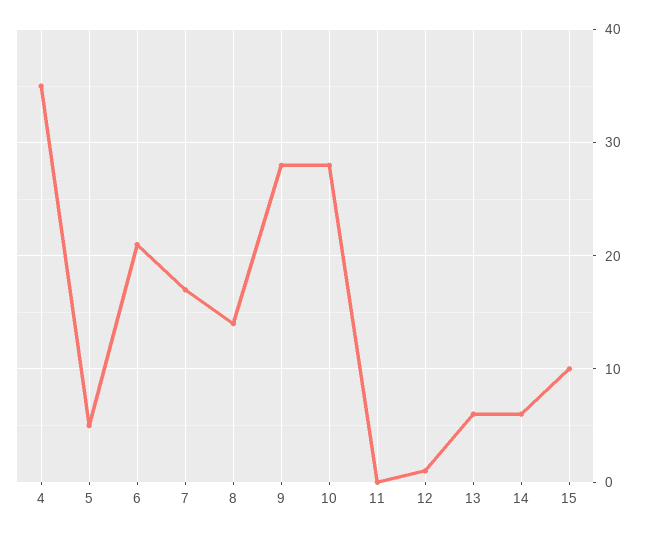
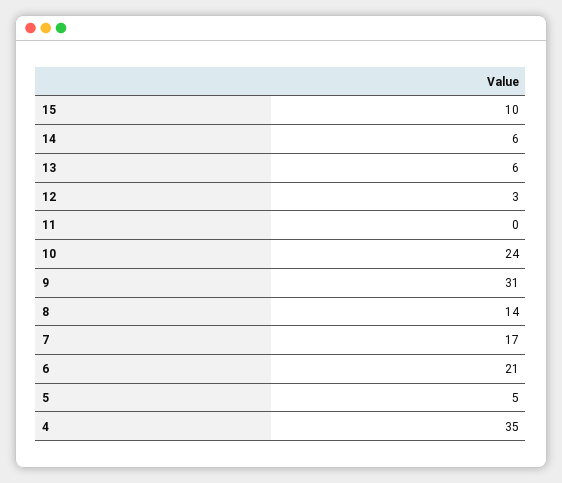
9: 28 -> 31
10: 28 -> 24
12: 1 -> 3

